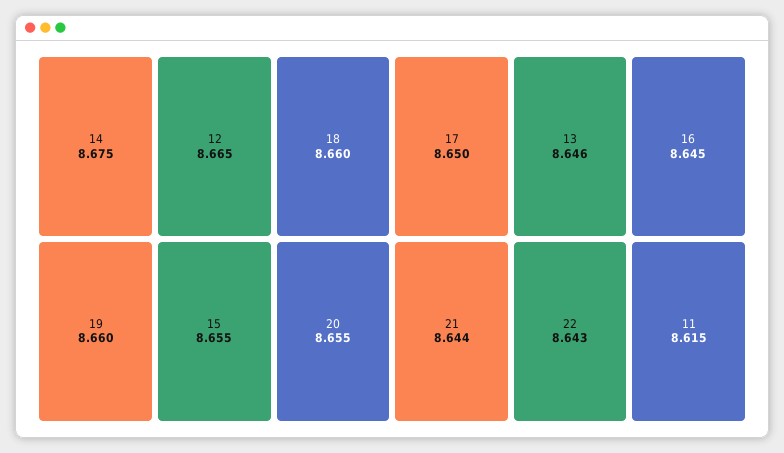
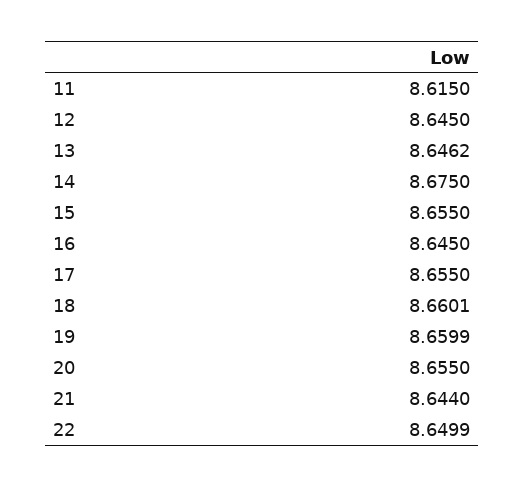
12: 8.665 -> 8.645
17: 8.65 -> 8.655
22: 8.643 -> 8.6499

